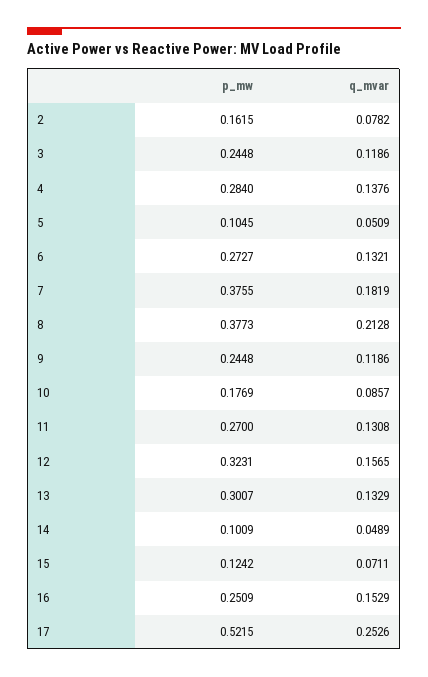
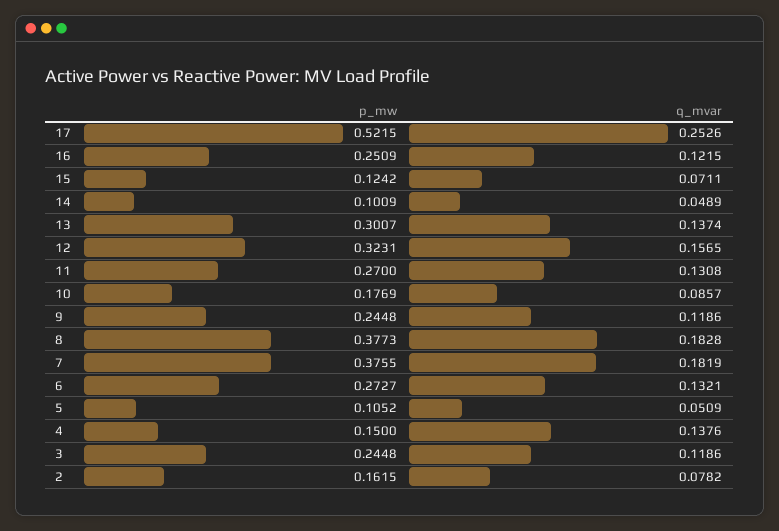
p_mw, 4: 0.284 -> 0.15
p_mw, 5: 0.1045 -> 0.1052
q_mvar, 8: 0.2128 -> 0.1828
q_mvar, 13: 0.1329 -> 0.1374
q_mvar, 16: 0.1529 -> 0.1215

